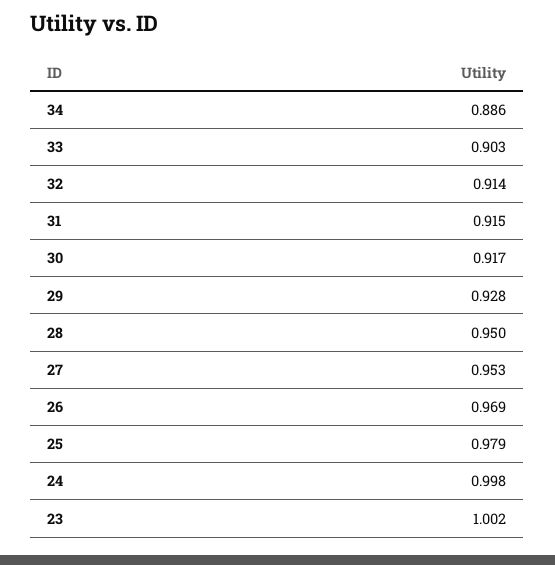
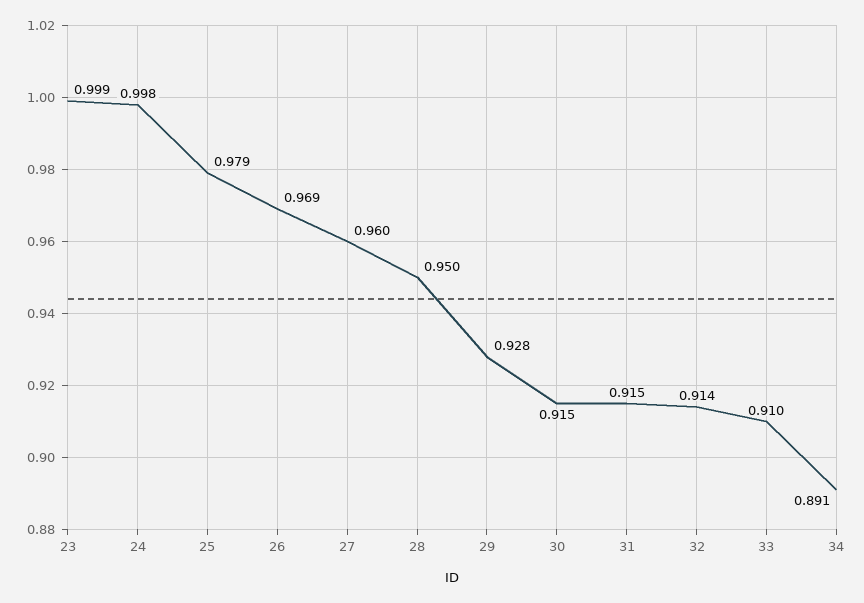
34: 0.886 -> 0.891
33: 0.903 -> 0.91
30: 0.917 -> 0.915
27: 0.953 -> 0.96
23: 1.002 -> 0.999

